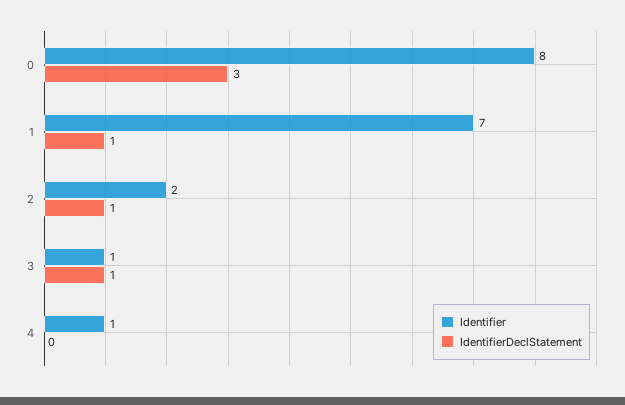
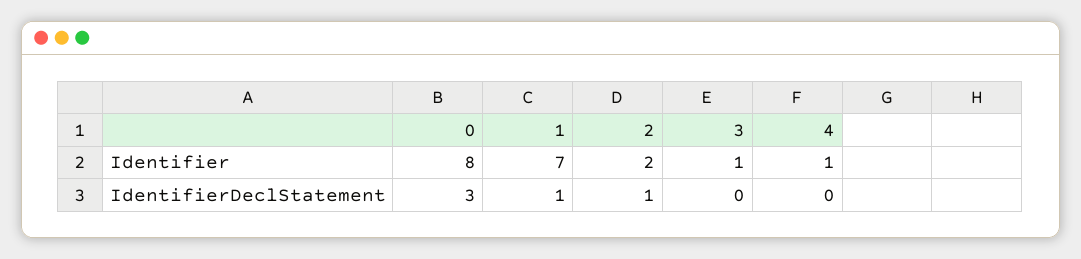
IdentifierDeclStatement, 3: 1 -> 0

